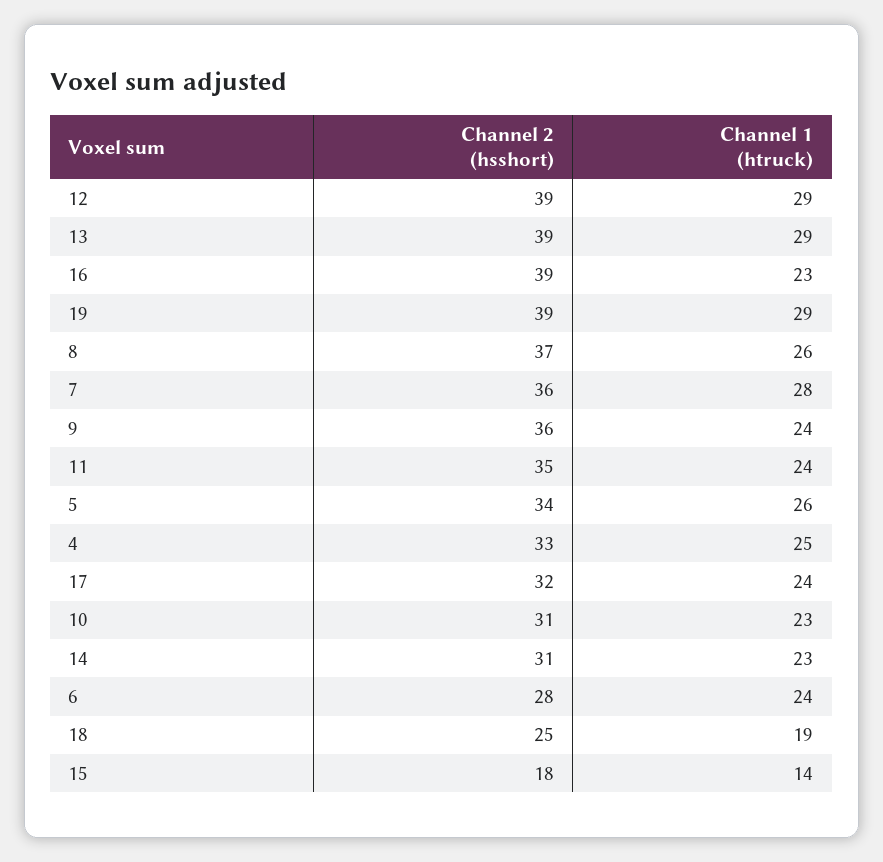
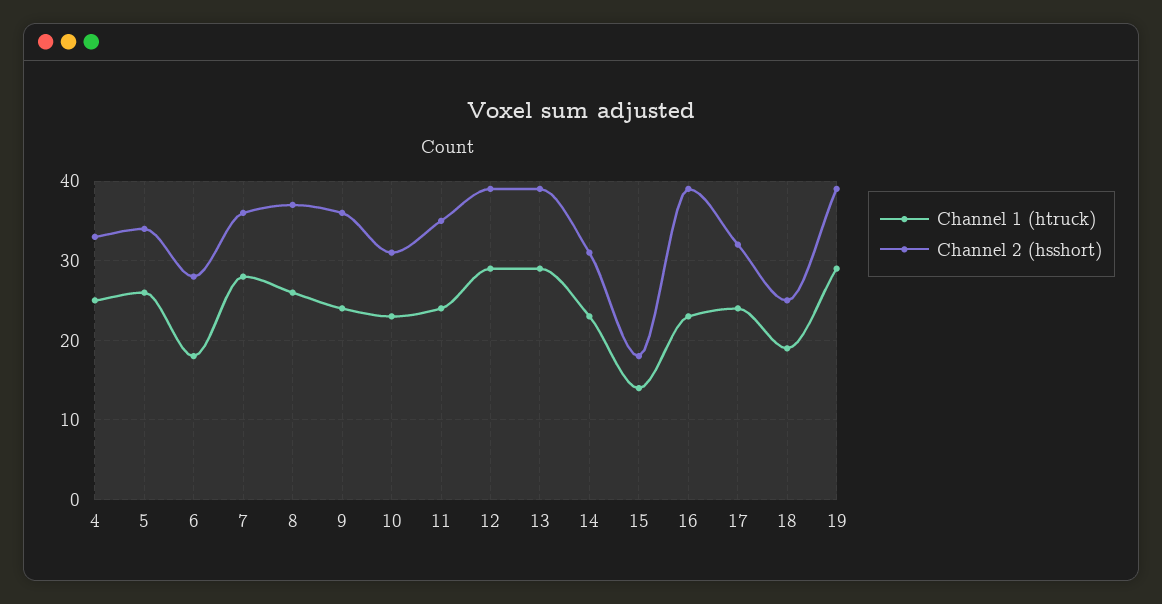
Channel 1 (htruck), 6: 24 -> 18

